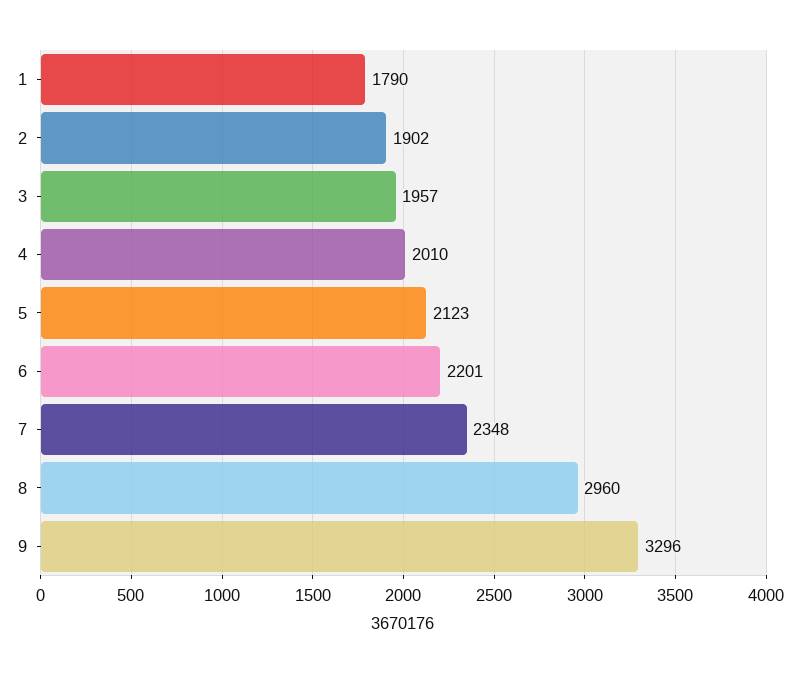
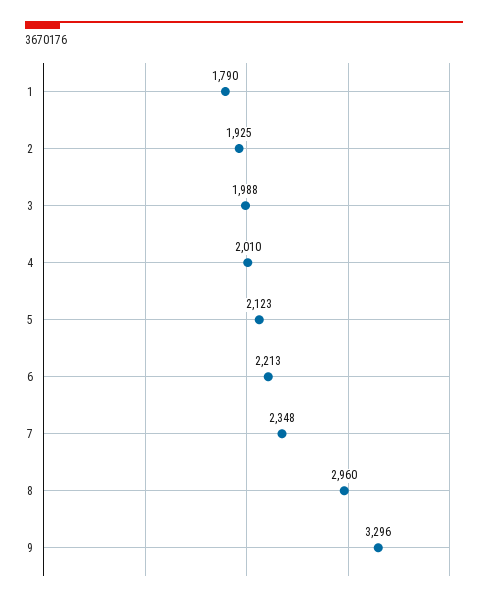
2: 1902 -> 1925
3: 1957 -> 1988
6: 2201 -> 2213

